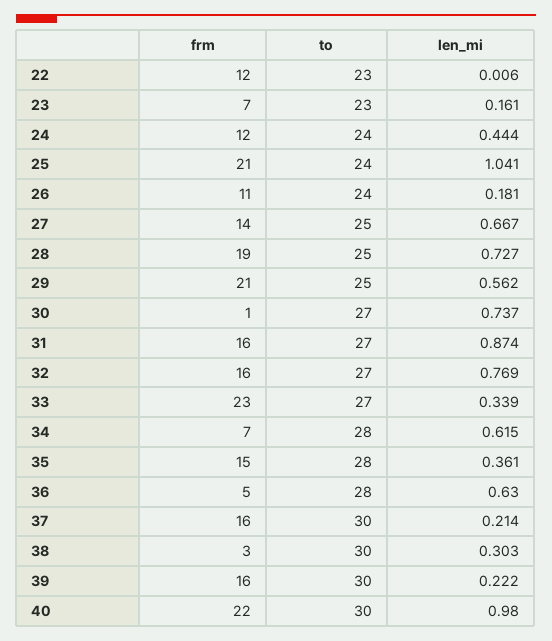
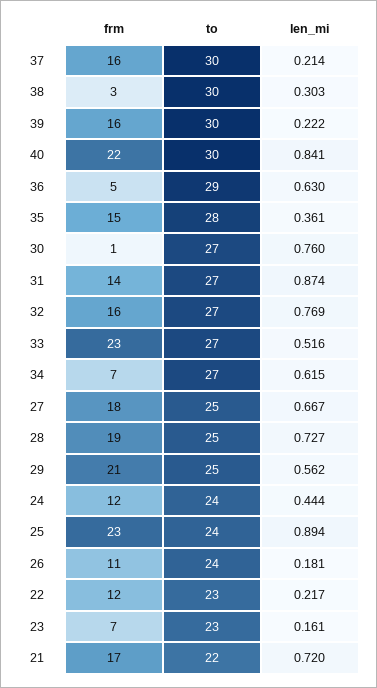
len_mi, 22: 0.006 -> 0.217
frm, 25: 21 -> 23
len_mi, 25: 1.041 -> 0.894
frm, 27: 14 -> 18
len_mi, 30: 0.737 -> 0.76
frm, 31: 16 -> 14
len_mi, 33: 0.339 -> 0.516
to, 34: 28 -> 27
to, 36: 28 -> 29
len_mi, 40: 0.98 -> 0.841
frm, 21: none -> 17
to, 21: none -> 22
len_mi, 21: none -> 0.72

